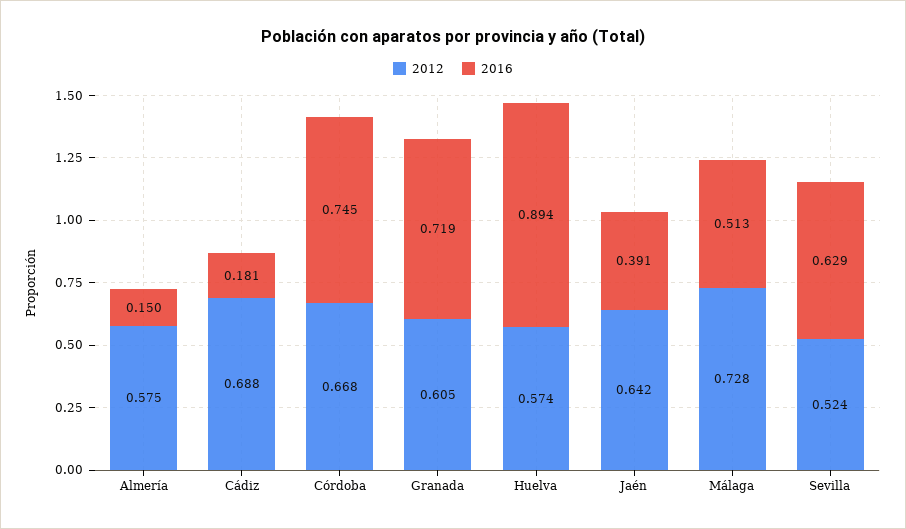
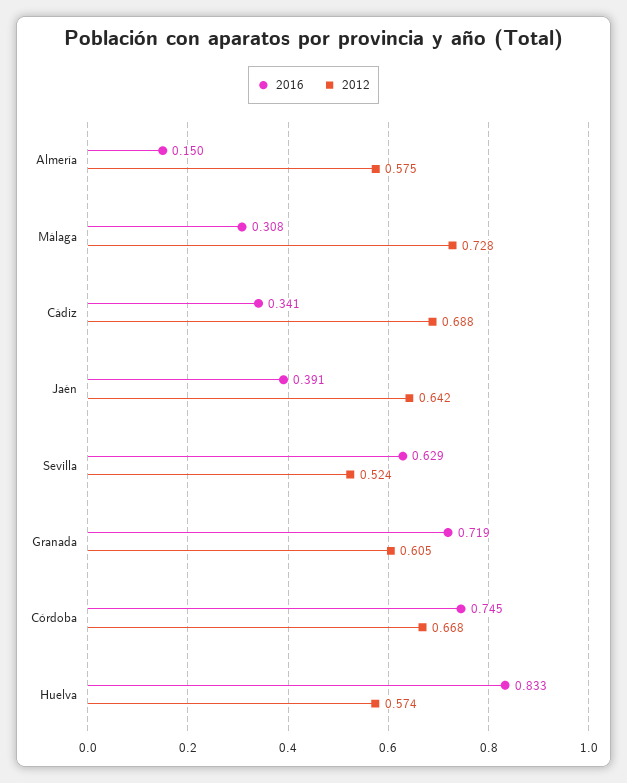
2016, Cádiz: 0.181 -> 0.341
2016, Huelva: 0.894 -> 0.833
2016, Málaga: 0.513 -> 0.308

